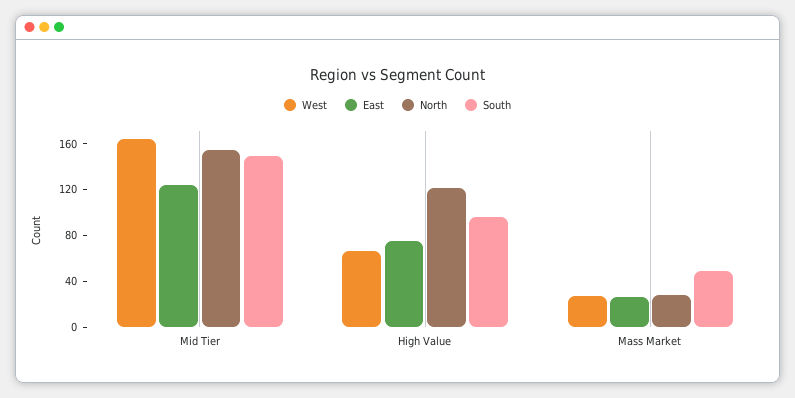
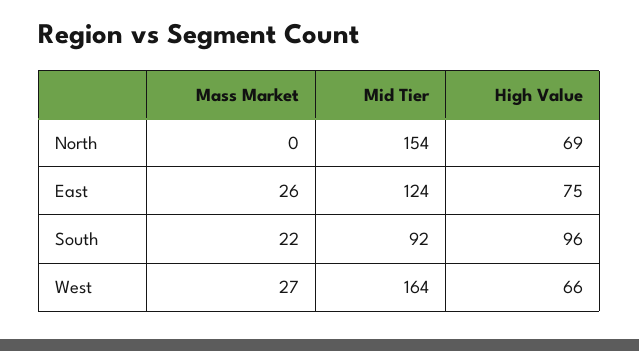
South, Mid Tier: 150 -> 92
North, High Value: 120 -> 69
North, Mass Market: 30 -> 0
South, Mass Market: 50 -> 22

